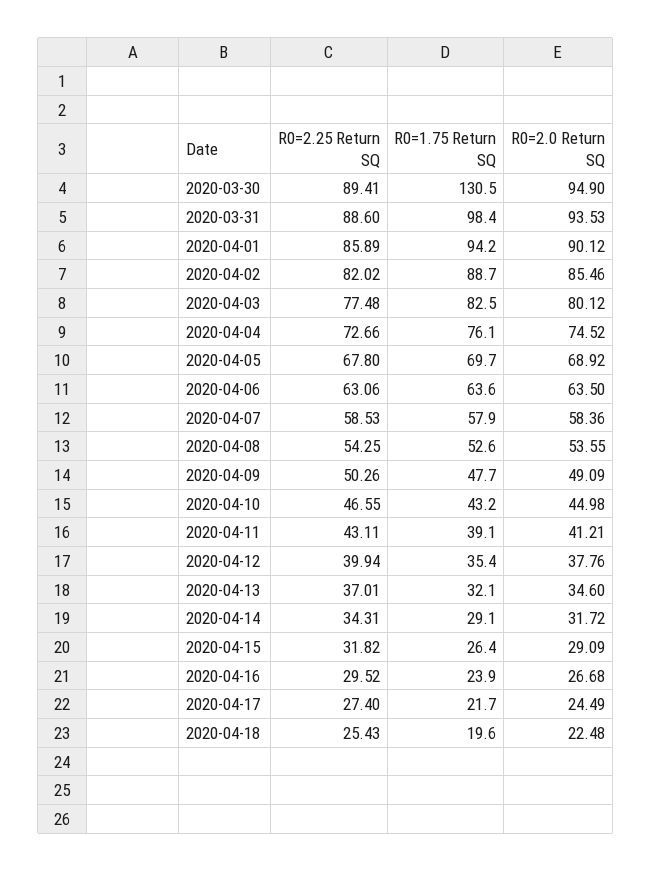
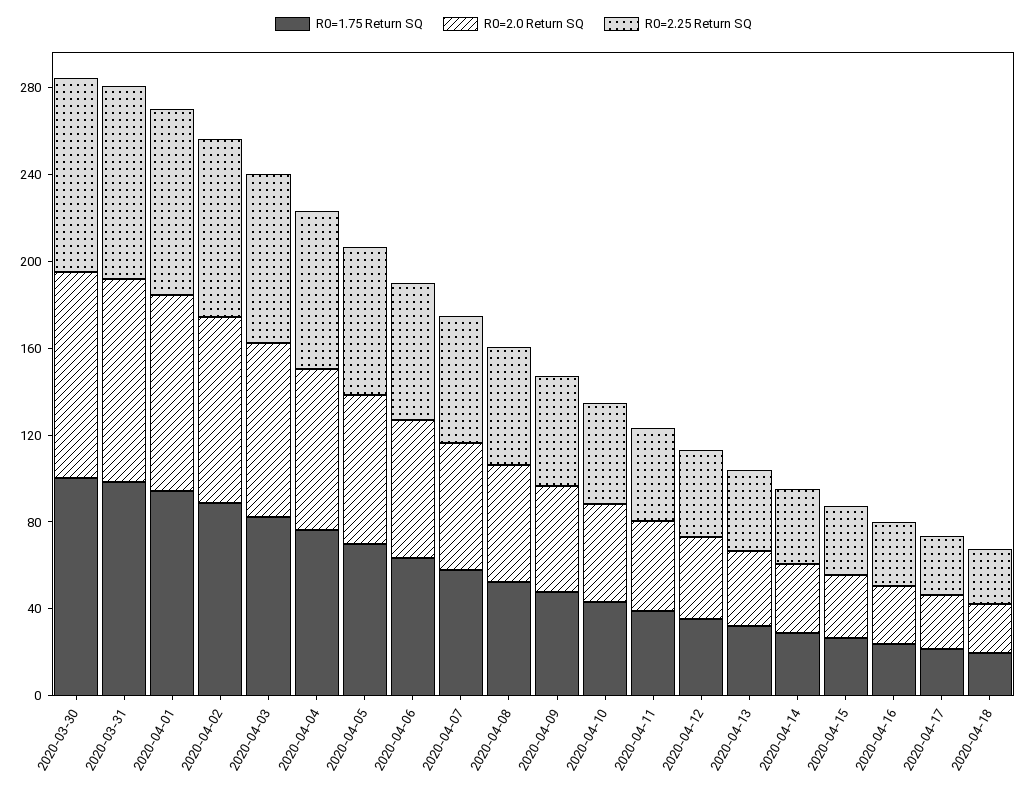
R0=1.75 Return SQ, 2020-03-30: 130.5 -> 100

